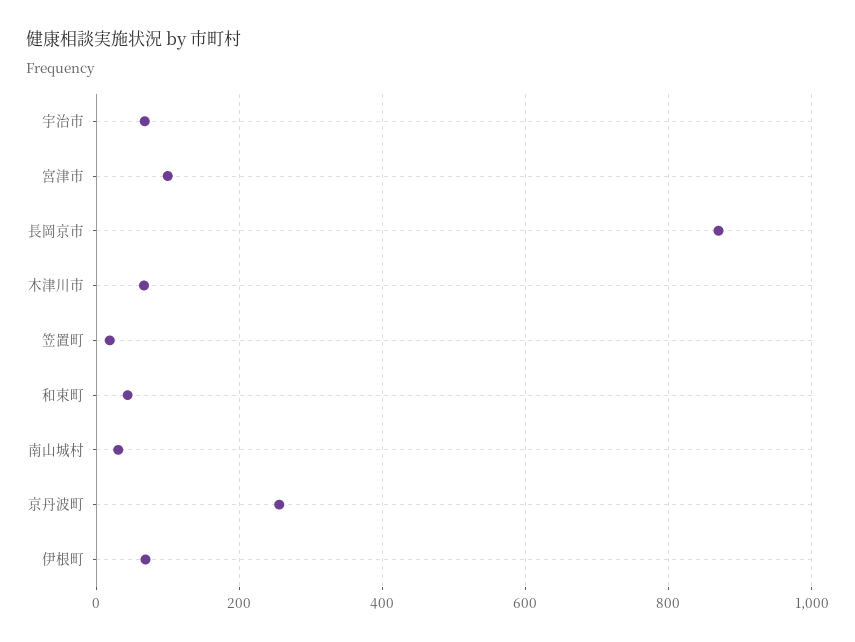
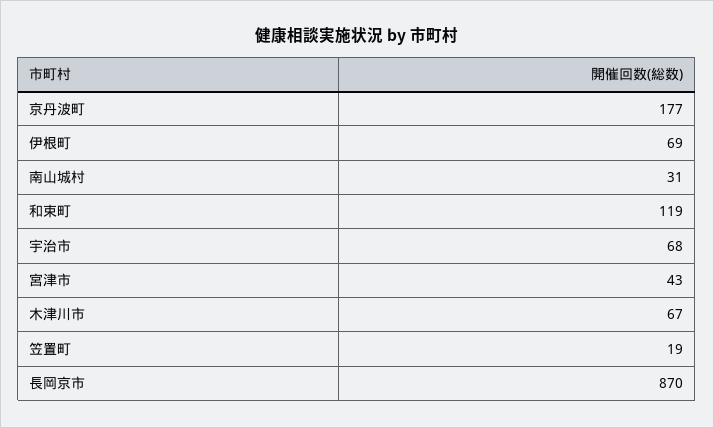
宮津市: 100 -> 43
和束町: 40 -> 119
京丹波町: 260 -> 177

